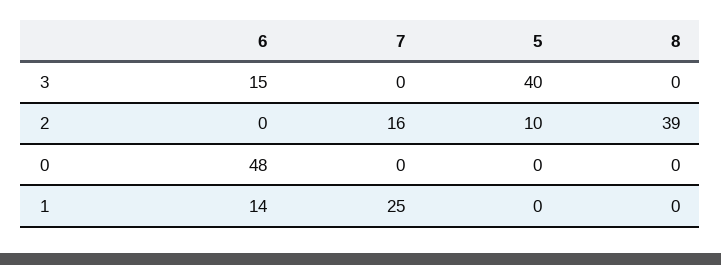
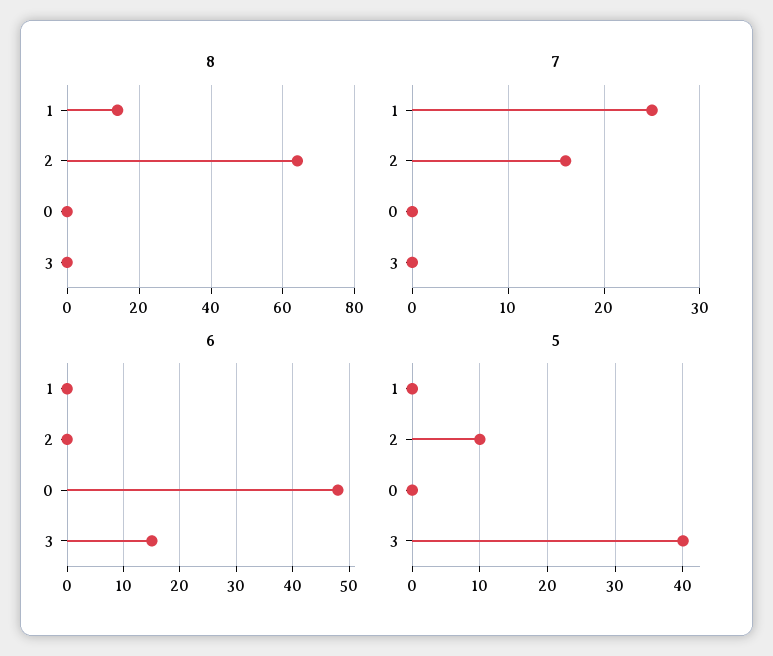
8, 2: 39 -> 65
6, 1: 14 -> 0
8, 1: 0 -> 15

